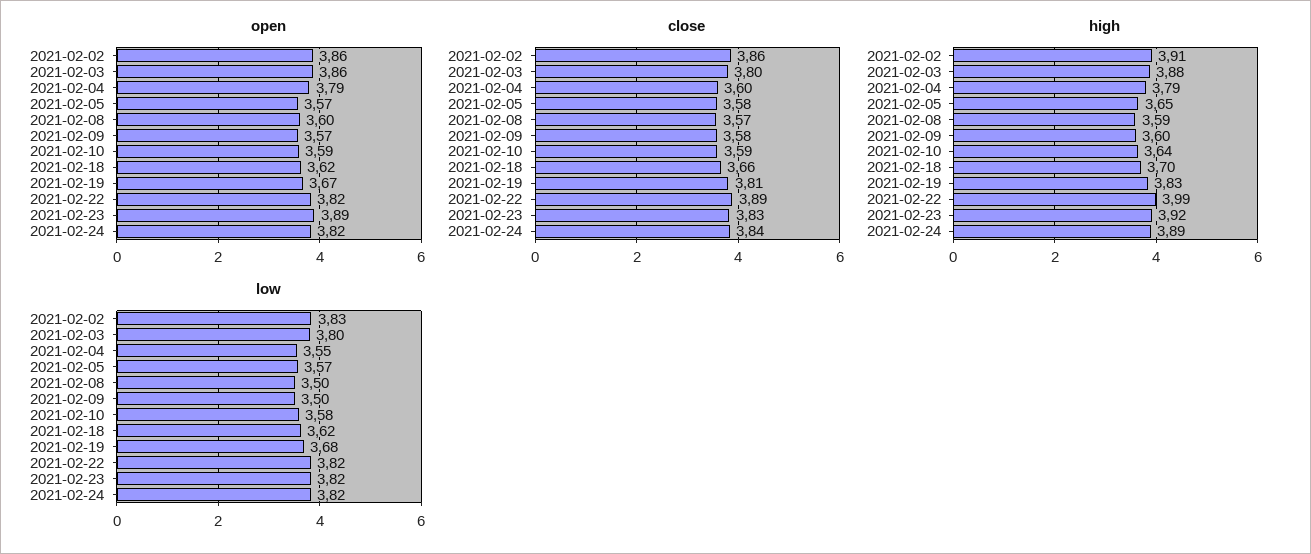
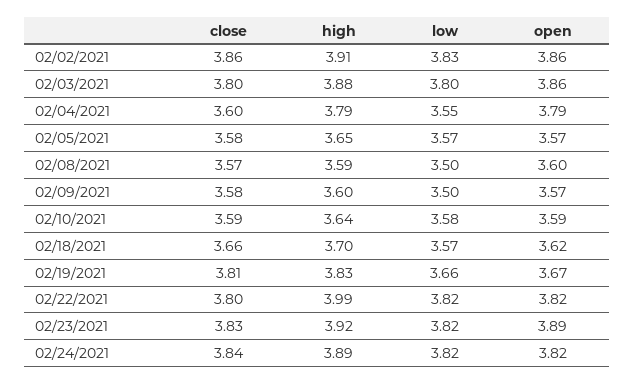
close, 2021-02-22: 3.89 -> 3.8
low, 2021-02-18: 3.62 -> 3.57
low, 2021-02-19: 3.68 -> 3.66

